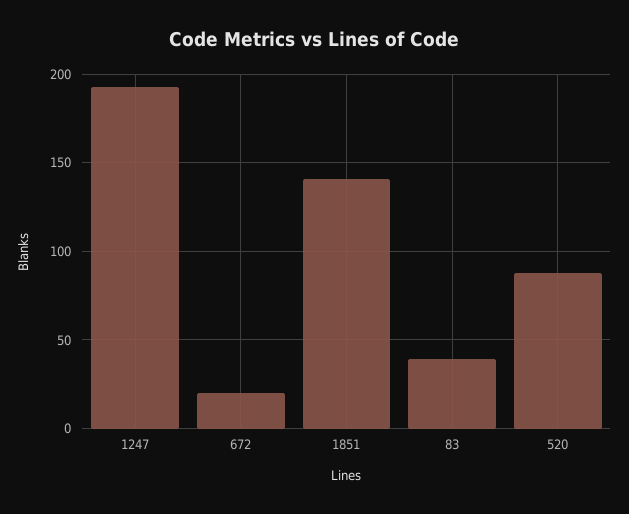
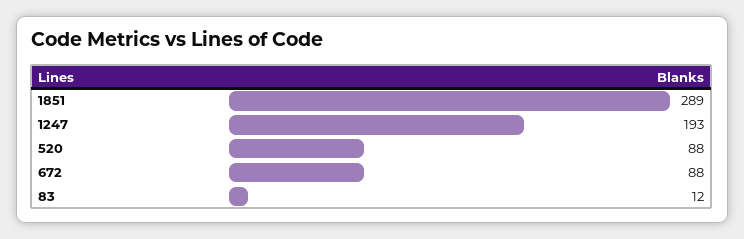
672: 20 -> 88
1851: 140 -> 289
83: 40 -> 12

